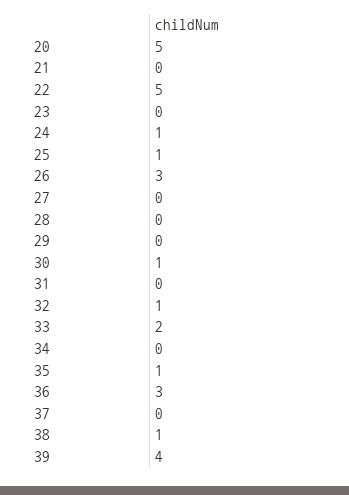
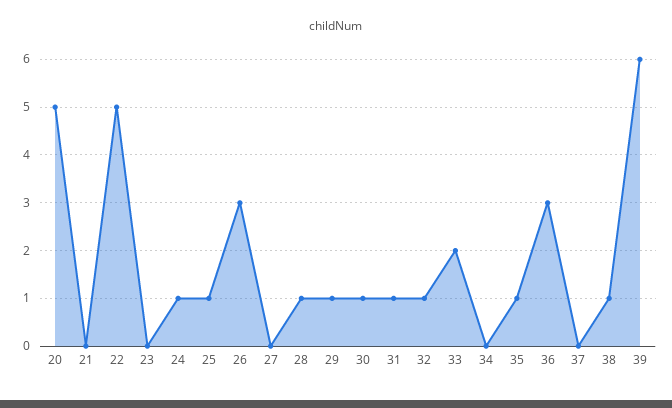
28: 0 -> 1
29: 0 -> 1
31: 0 -> 1
39: 4 -> 6

